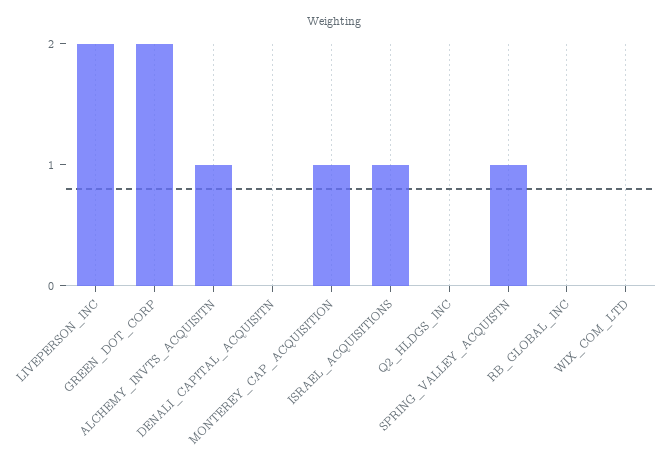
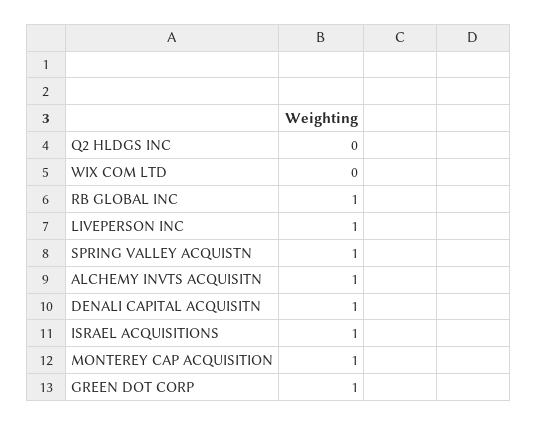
LIVEPERSON_INC: 2 -> 1
GREEN_DOT_CORP: 2 -> 1
DENALI_CAPITAL_ACQUISITN: 0 -> 1
RB_GLOBAL_INC: 0 -> 1

